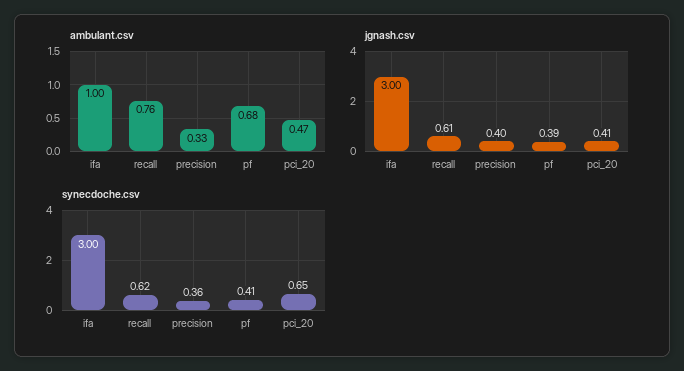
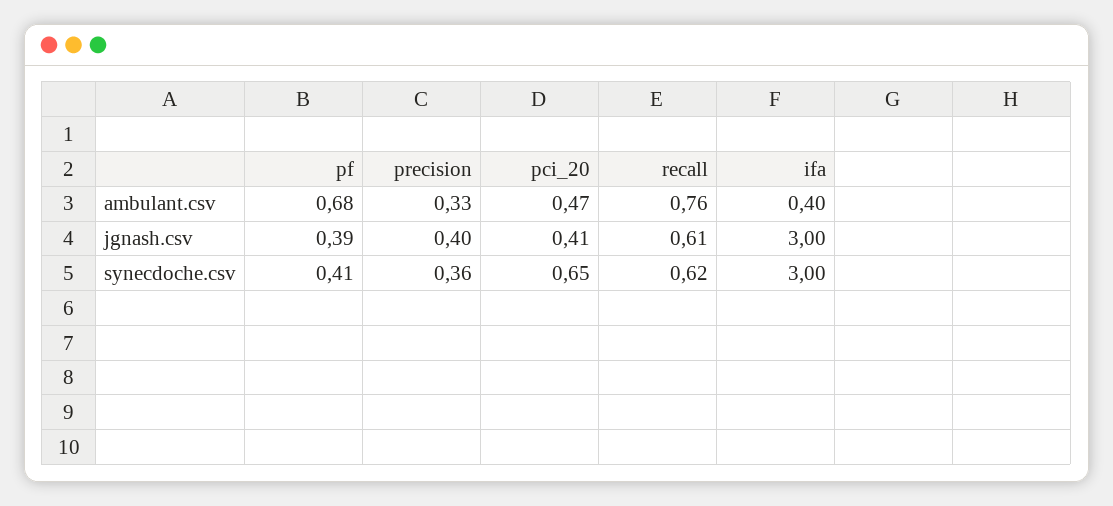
ambulant.csv, ifa: 1 -> 0.4

